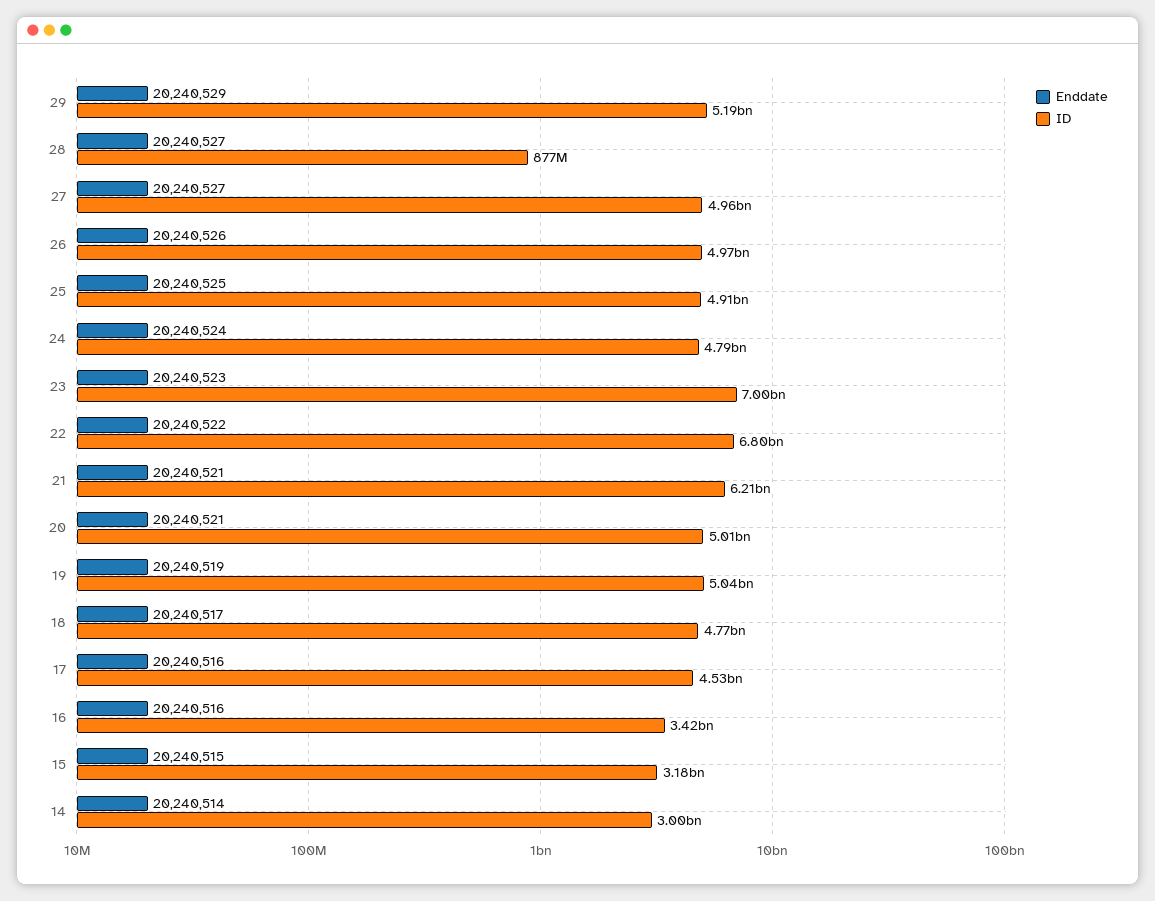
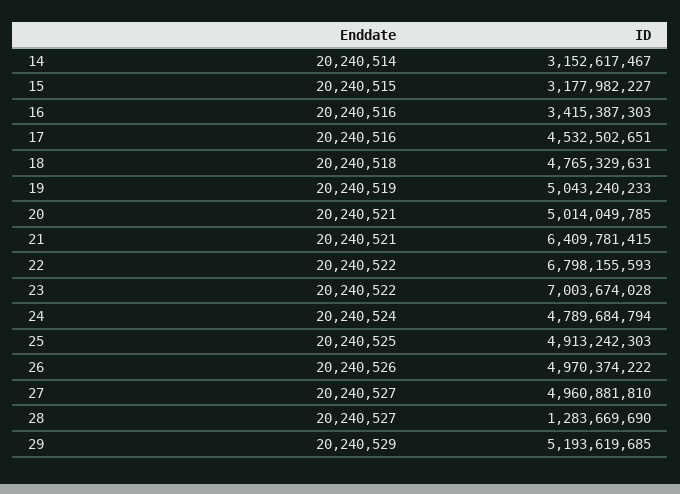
ID, 28: 877000000 -> 1283669690
Enddate, 23: 20240523 -> 20240522
ID, 21: 6210000000 -> 6409781415
Enddate, 18: 20240517 -> 20240518
ID, 14: 3000000000 -> 3152617467

